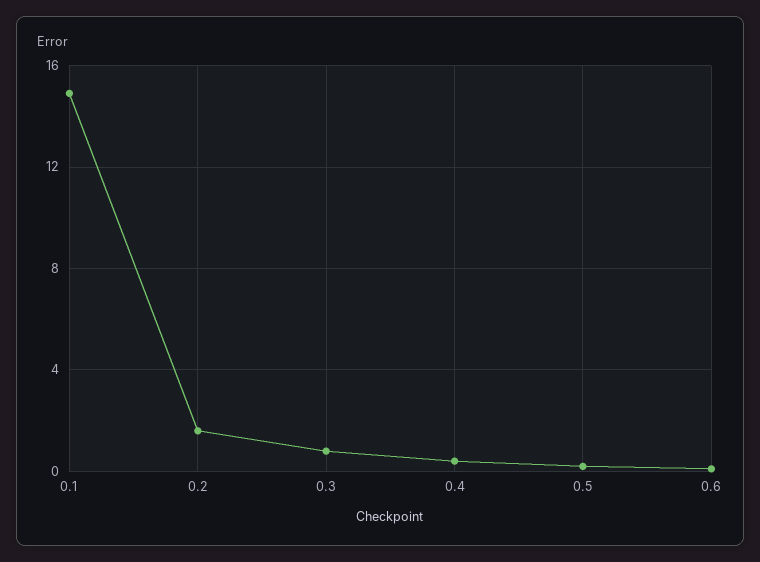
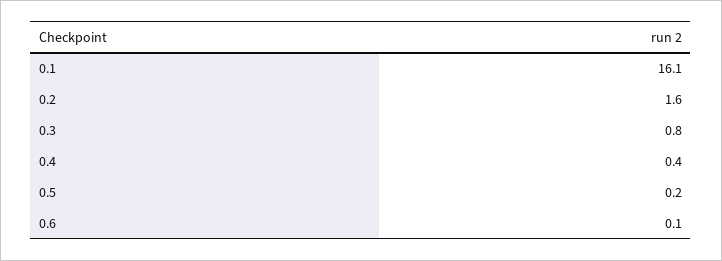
0.1: 15 -> 16.1

